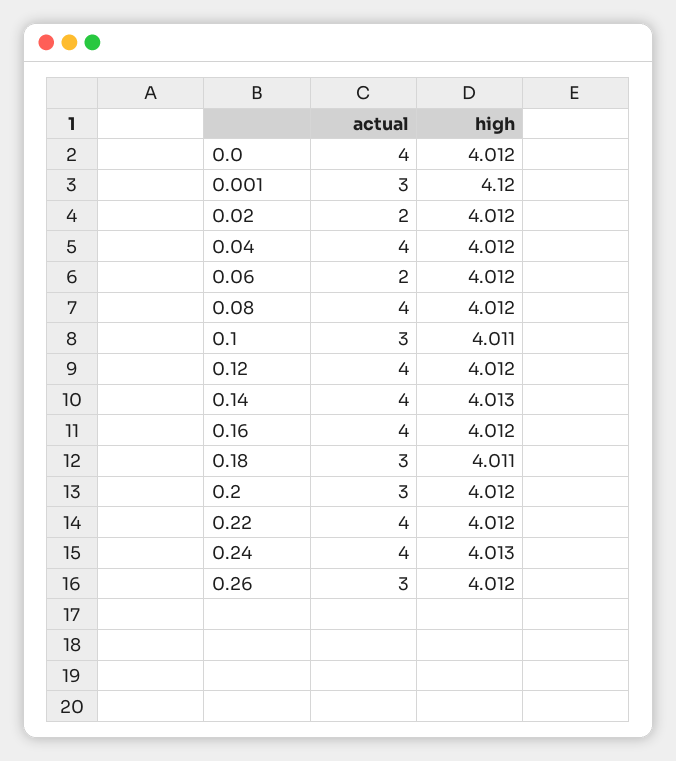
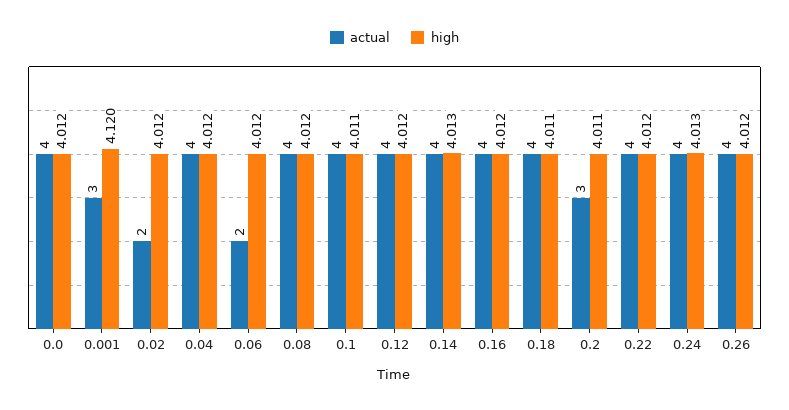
actual, 0.1: 3 -> 4
actual, 0.18: 3 -> 4
high, 0.2: 4.012 -> 4.011
actual, 0.26: 3 -> 4

